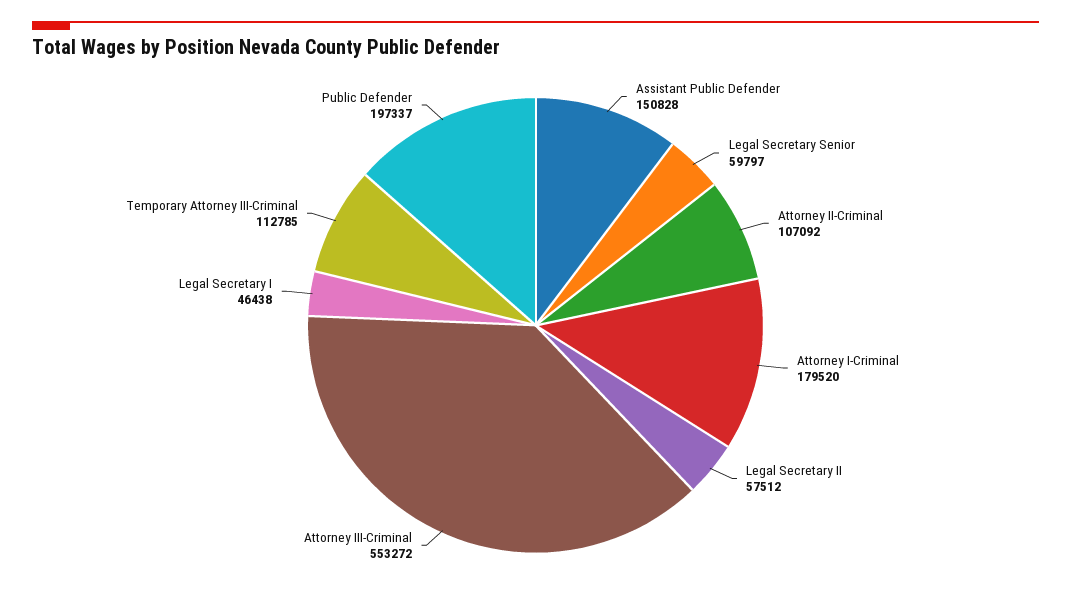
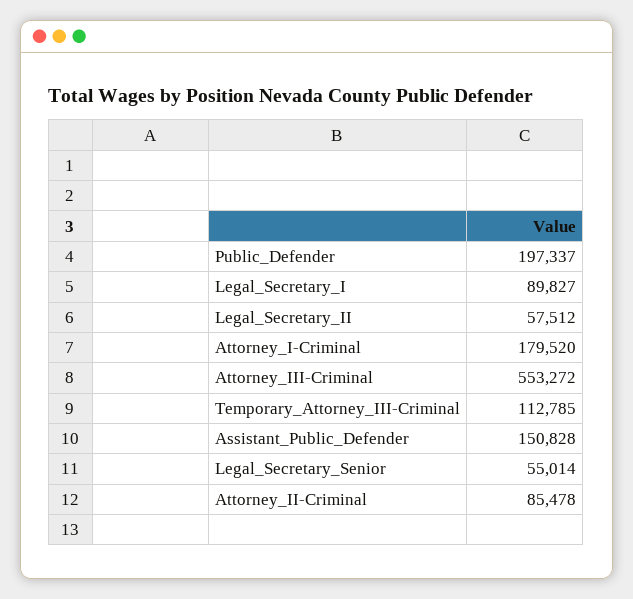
Legal Secretary Senior: 59797 -> 55014
Attorney II-Criminal: 107092 -> 85478
Legal Secretary I: 46438 -> 89827

